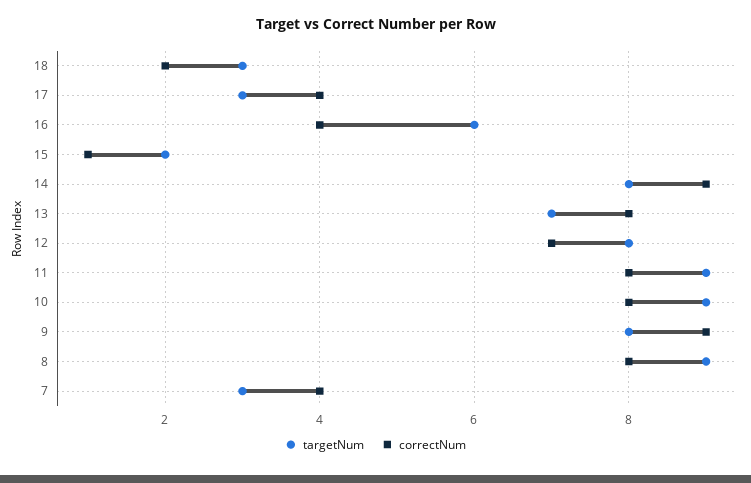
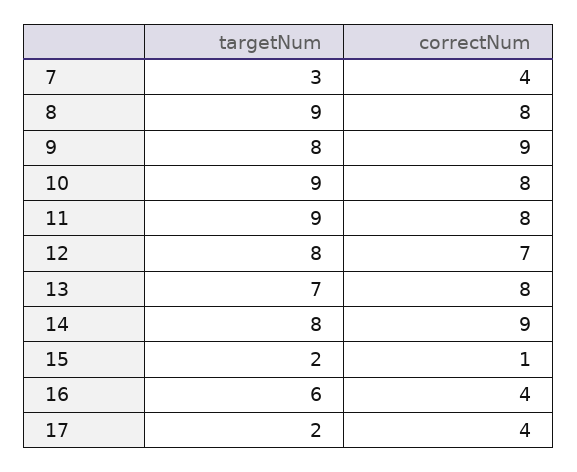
targetNum, 18: 3 -> none
correctNum, 18: 2 -> none
targetNum, 17: 3 -> 2

